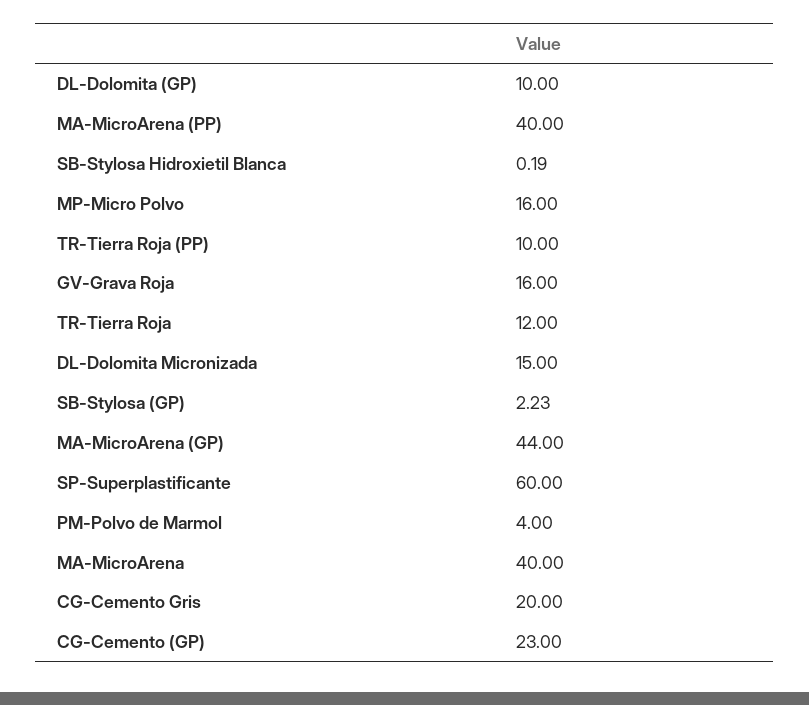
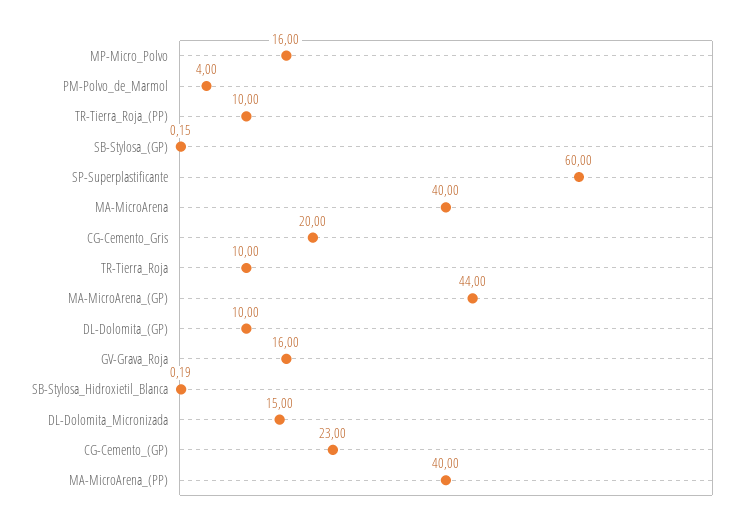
TR-Tierra Roja: 12 -> 10
SB-Stylosa (GP): 2.23 -> 0.15

